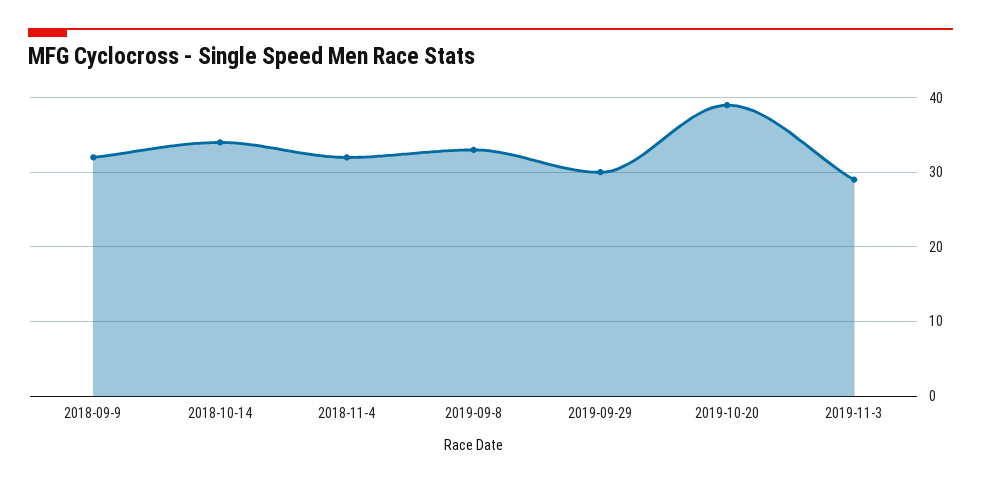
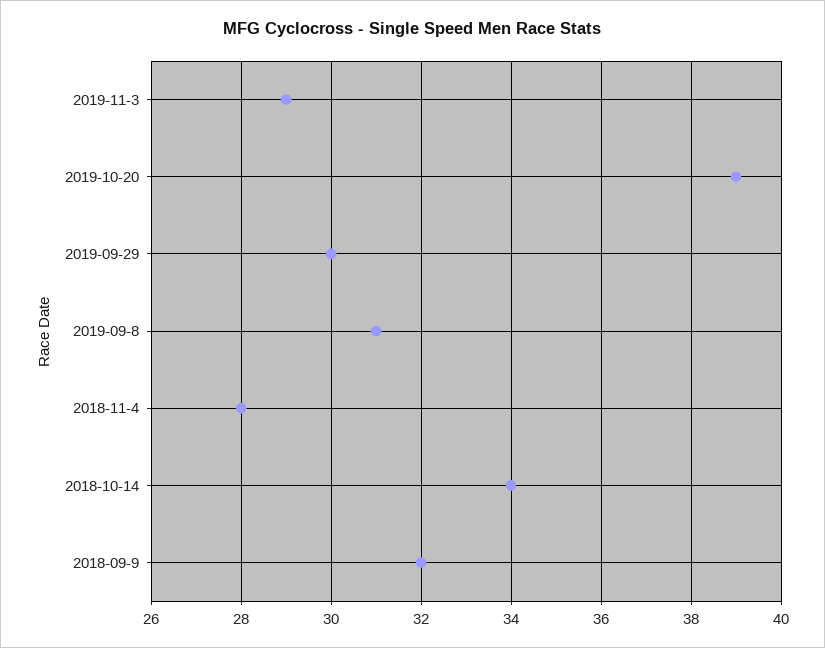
2018-11-4: 32 -> 28
2019-09-8: 33 -> 31

